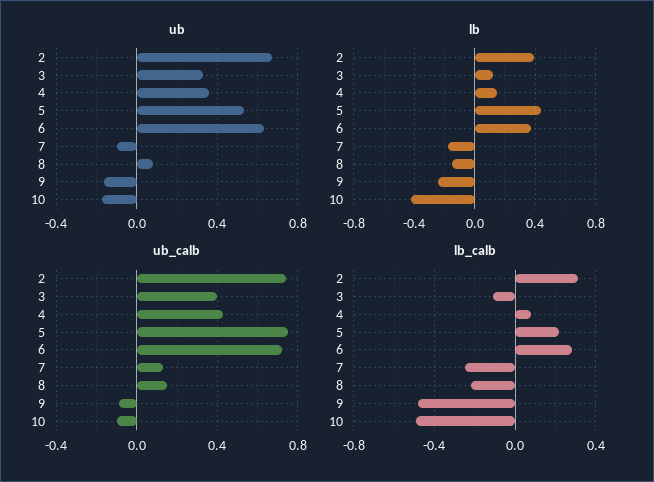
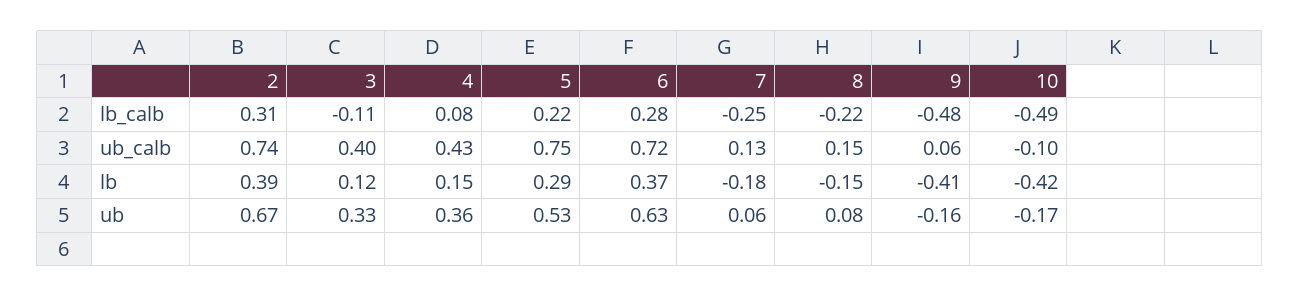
ub, 7: -0.1 -> 0.06
lb, 5: 0.45 -> 0.29
lb, 9: -0.25 -> -0.41
ub_calb, 9: -0.1 -> 0.06

